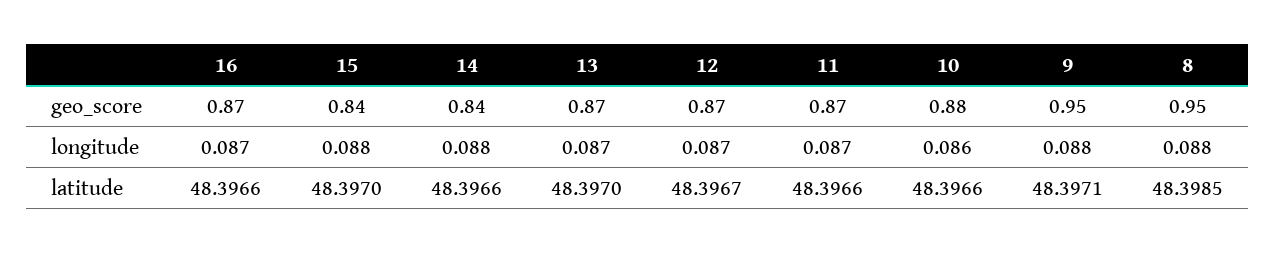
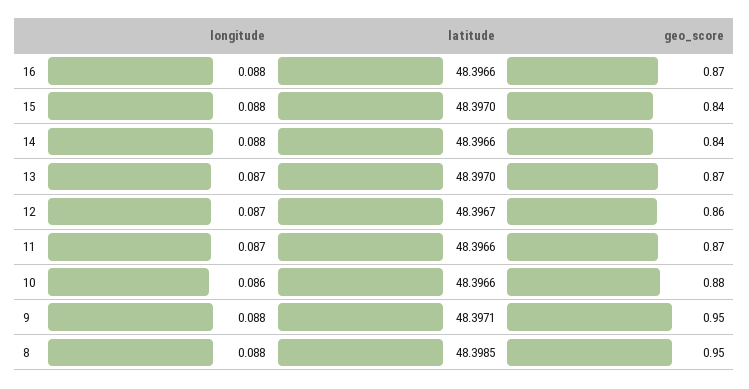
12, geo_score: 0.87 -> 0.86
16, longitude: 0.087 -> 0.088

